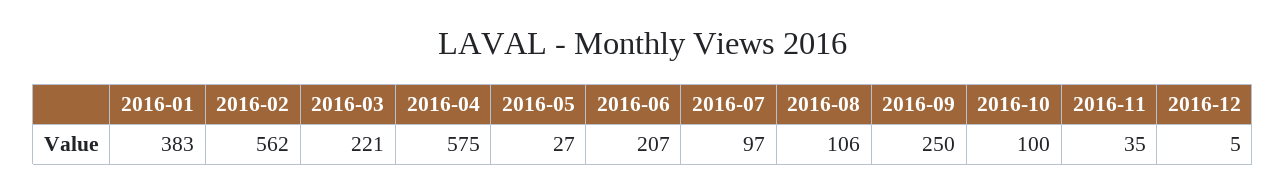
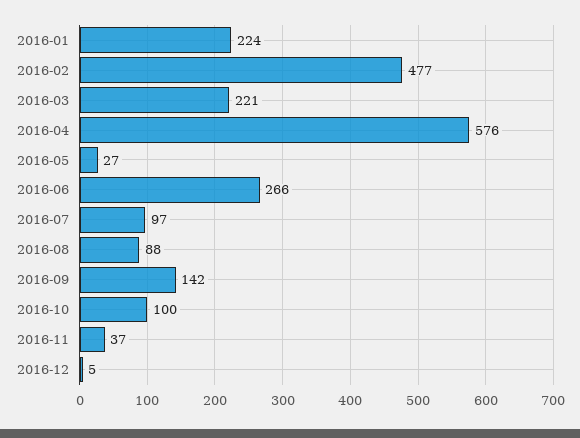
2016-01: 383 -> 224
2016-02: 562 -> 477
2016-04: 575 -> 576
2016-06: 207 -> 266
2016-08: 106 -> 88
2016-09: 250 -> 142
2016-11: 35 -> 37

